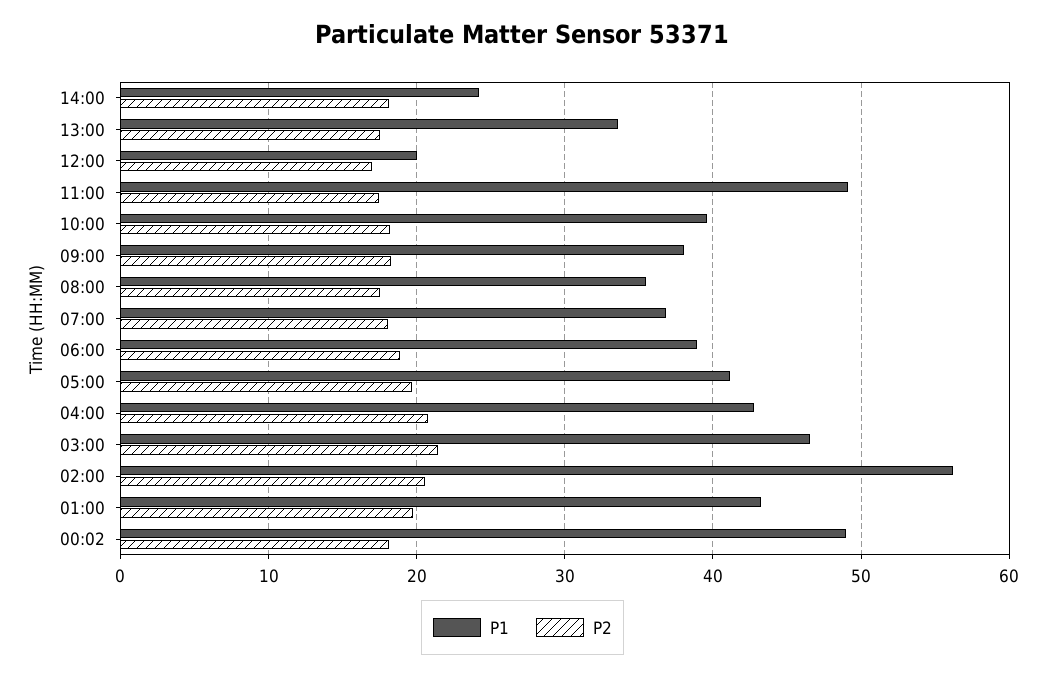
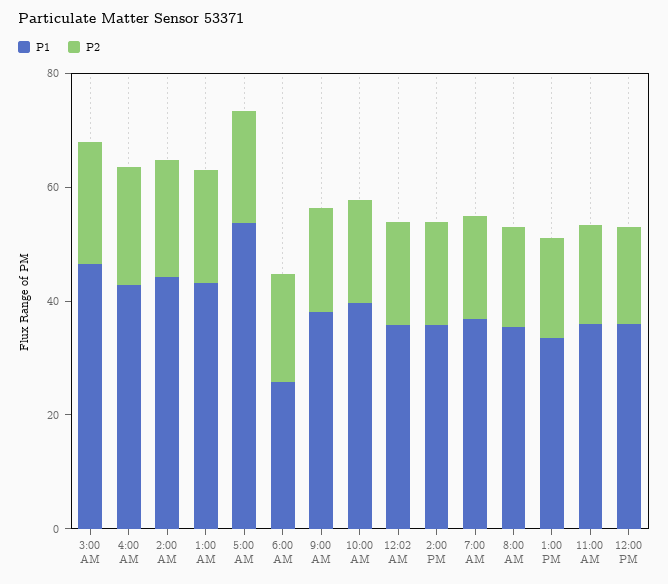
P1, 14:00: 24 -> 35
P1, 12:00: 20 -> 35
P1, 11:00: 49 -> 35
P1, 06:00: 39 -> 25
P1, 05:00: 41 -> 55
P1, 02:00: 56 -> 45
P1, 00:02: 49 -> 35

